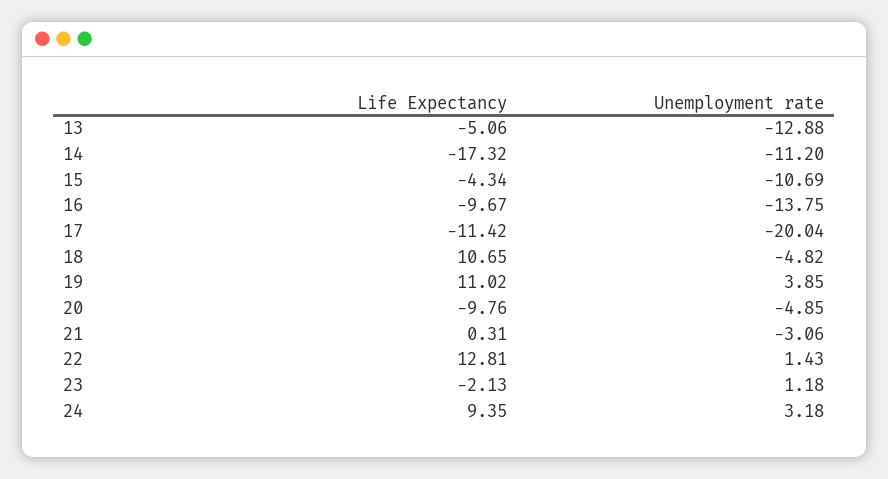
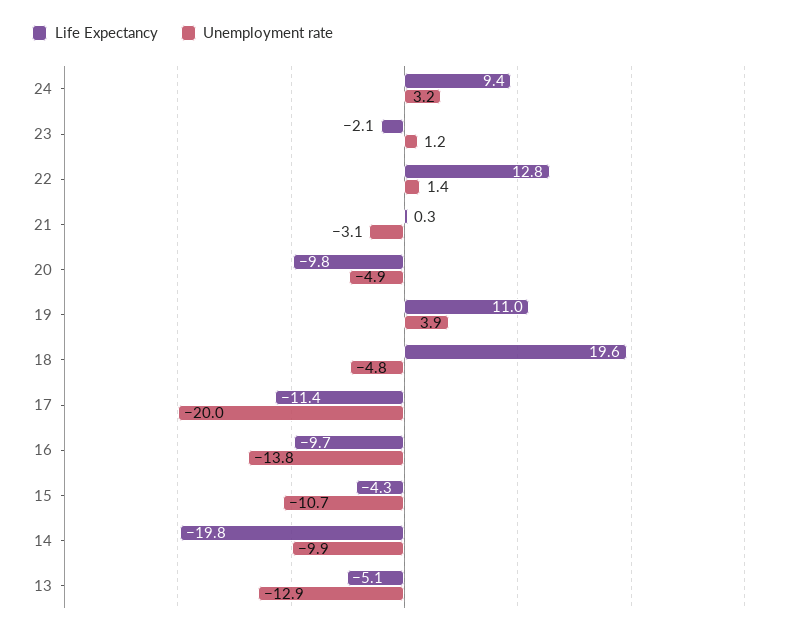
Life Expectancy, 14: -17.32 -> -19.8
Unemployment rate, 14: -11.2 -> -9.9
Life Expectancy, 18: 10.65 -> 19.6

